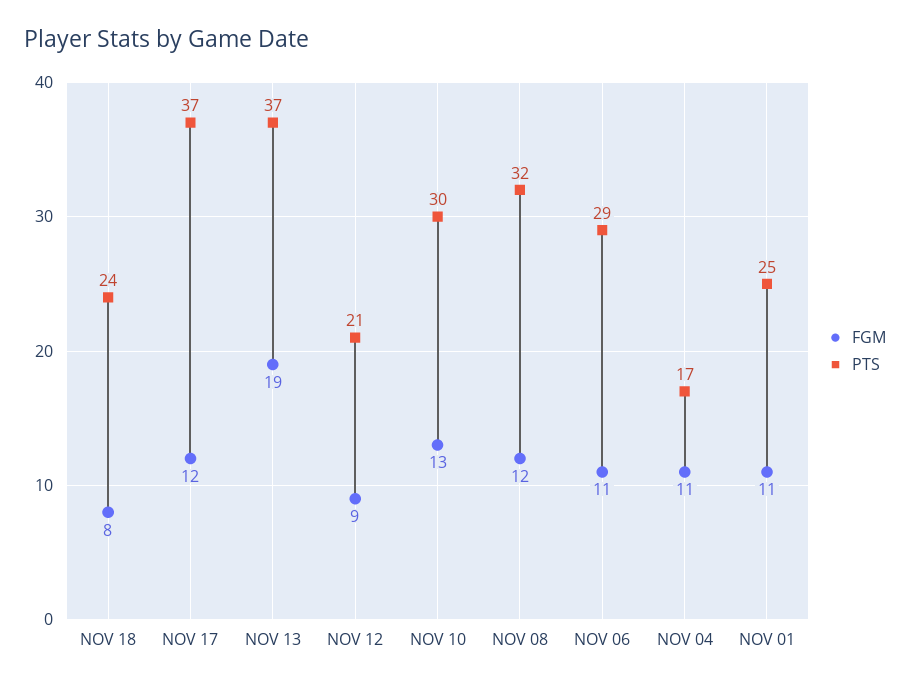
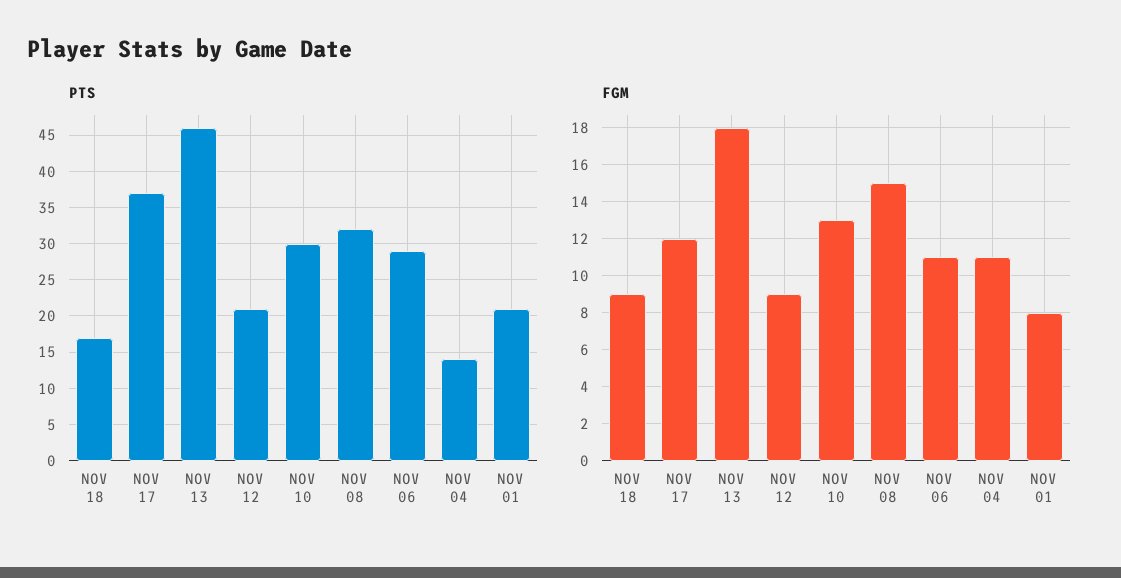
FGM, NOV 18: 8 -> 9
PTS, NOV 18: 24 -> 17
FGM, NOV 13: 19 -> 18
PTS, NOV 13: 37 -> 46
FGM, NOV 08: 12 -> 15
PTS, NOV 04: 17 -> 14
FGM, NOV 01: 11 -> 8
PTS, NOV 01: 25 -> 21

